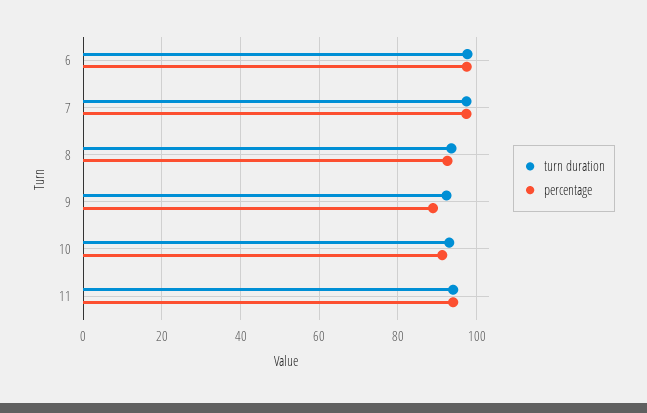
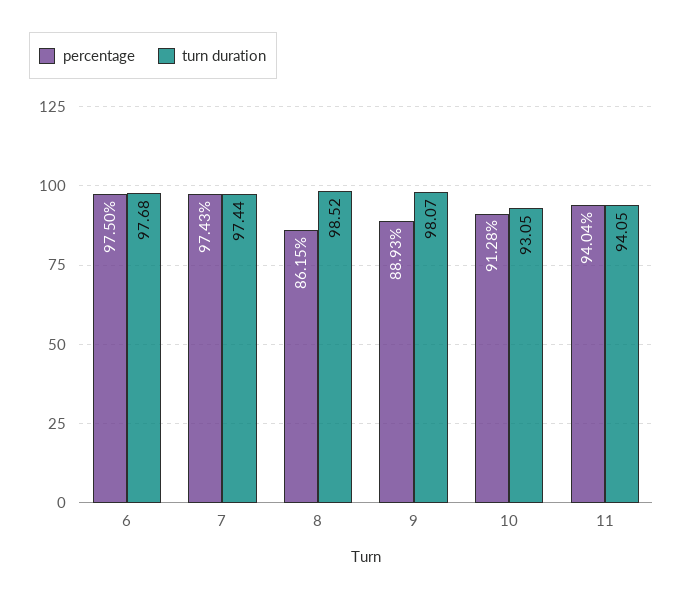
turn duration, 8: 94 -> 98.52
percentage, 8: 92 -> 86.15
turn duration, 9: 92 -> 98.07

